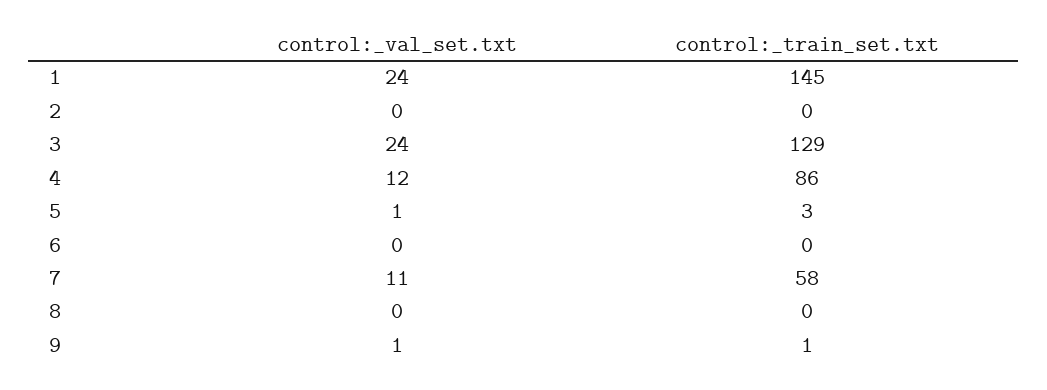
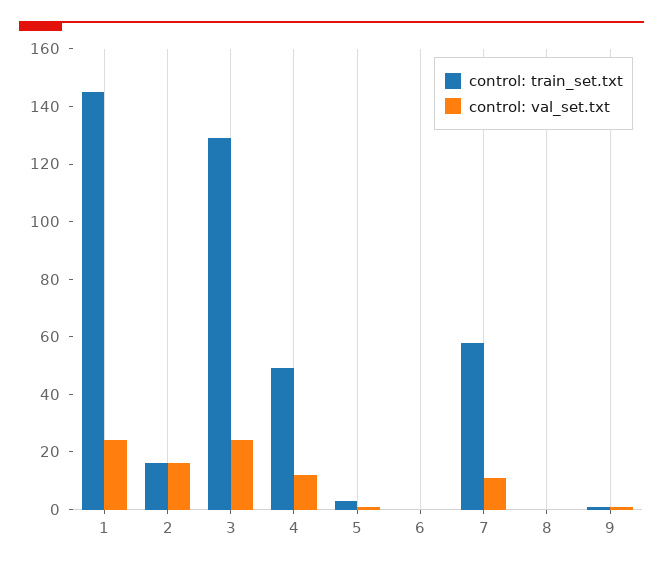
control:_val_set.txt, 2: 0 -> 15
control:_train_set.txt, 2: 0 -> 15
control:_train_set.txt, 4: 86 -> 50

